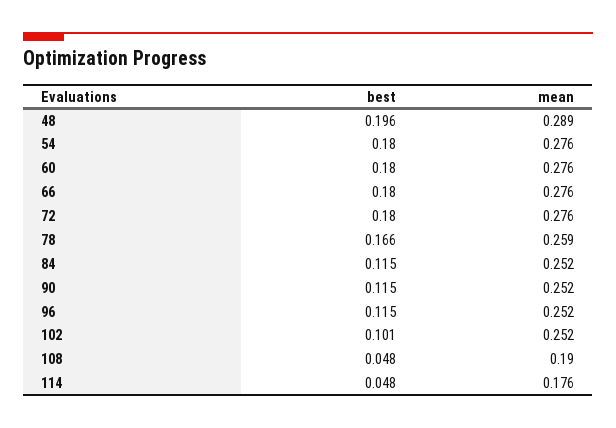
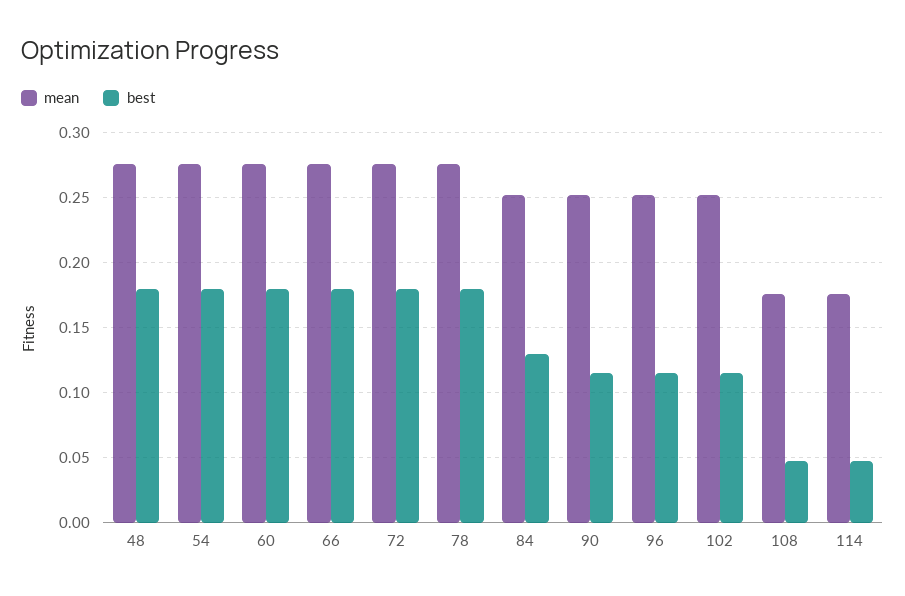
best, 48: 0.196 -> 0.18
mean, 48: 0.289 -> 0.275
best, 78: 0.166 -> 0.18
mean, 78: 0.259 -> 0.275
best, 84: 0.115 -> 0.13
best, 102: 0.101 -> 0.115
mean, 108: 0.19 -> 0.175

